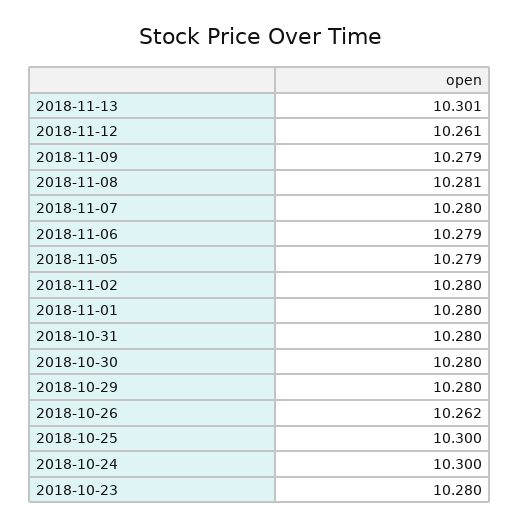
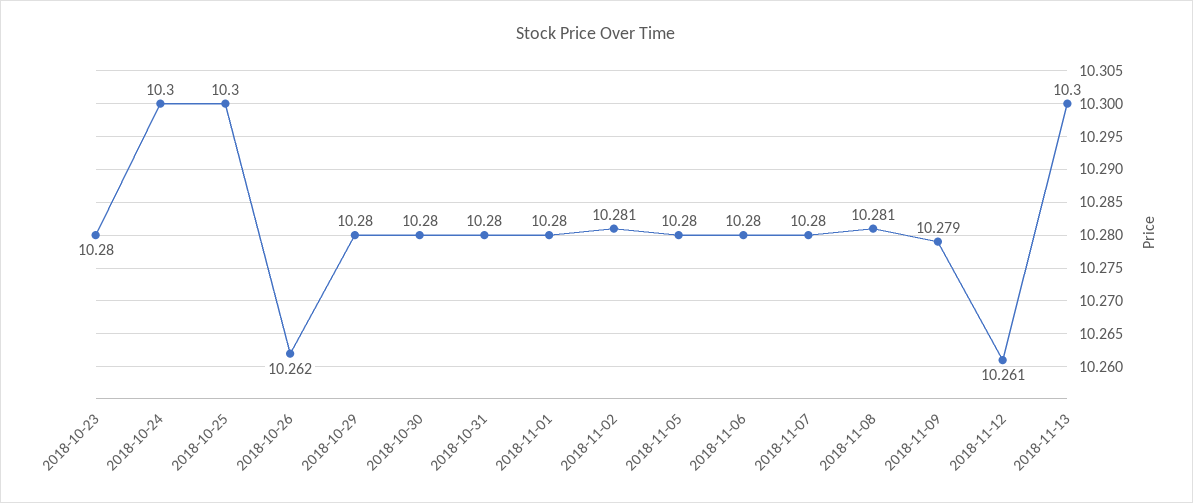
2018-11-13: 10.301 -> 10.3
2018-11-06: 10.279 -> 10.28
2018-11-05: 10.279 -> 10.28
2018-11-02: 10.28 -> 10.281

